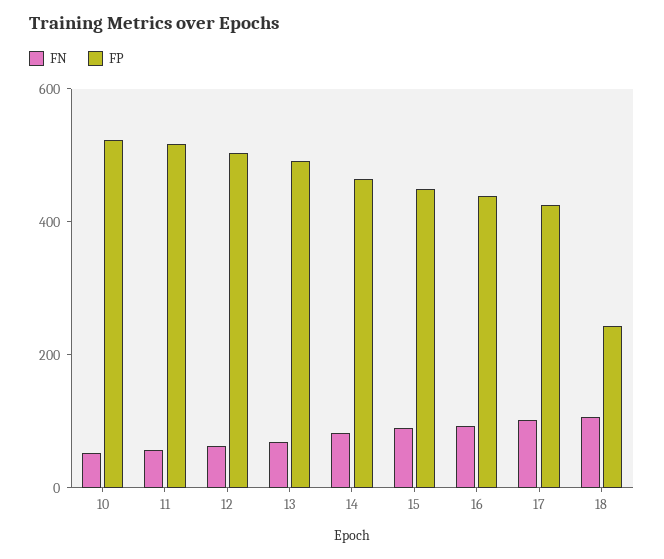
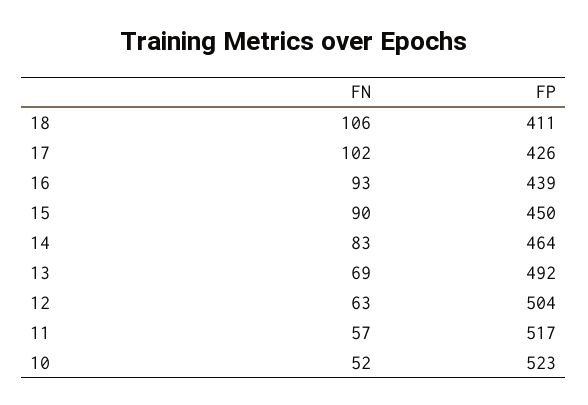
FP, 18: 250 -> 411

